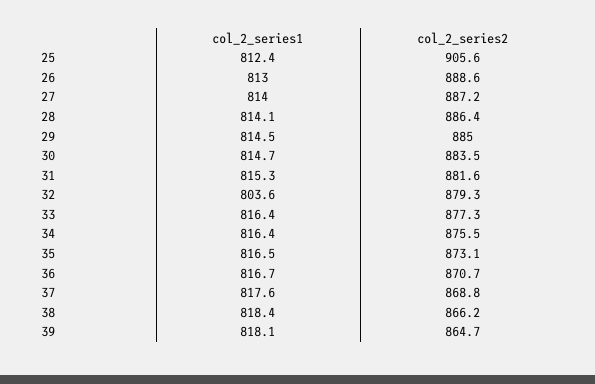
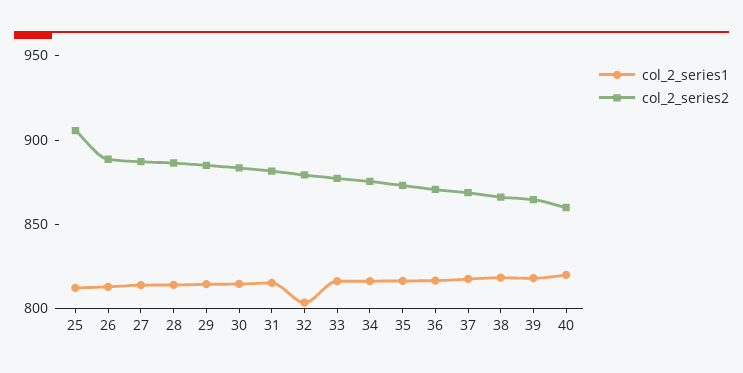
col_2_series1, 40: none -> 820
col_2_series2, 40: none -> 860

